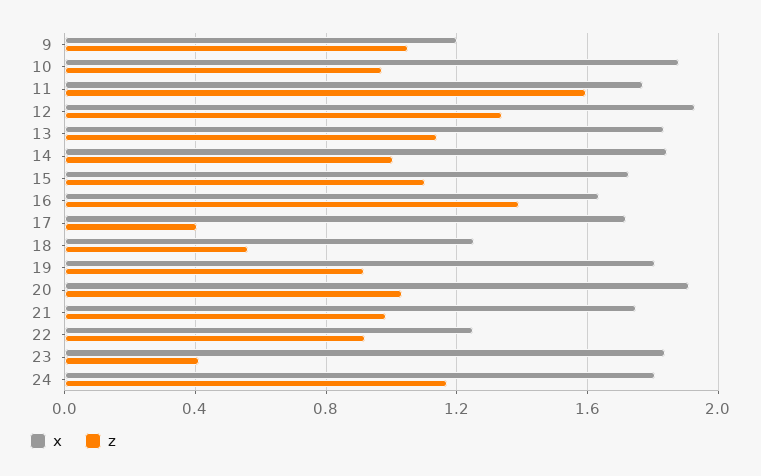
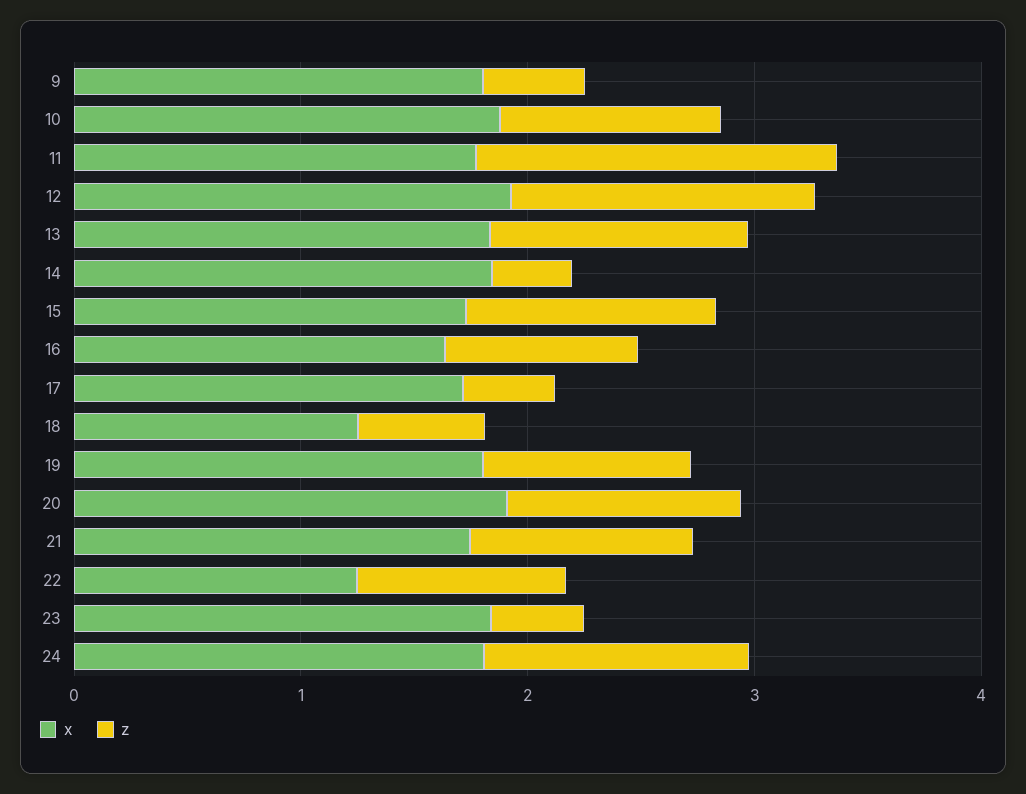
x, 9: 1.2 -> 1.8
z, 9: 1.05 -> 0.4
z, 14: 1 -> 0.4
z, 16: 1.4 -> 0.8

